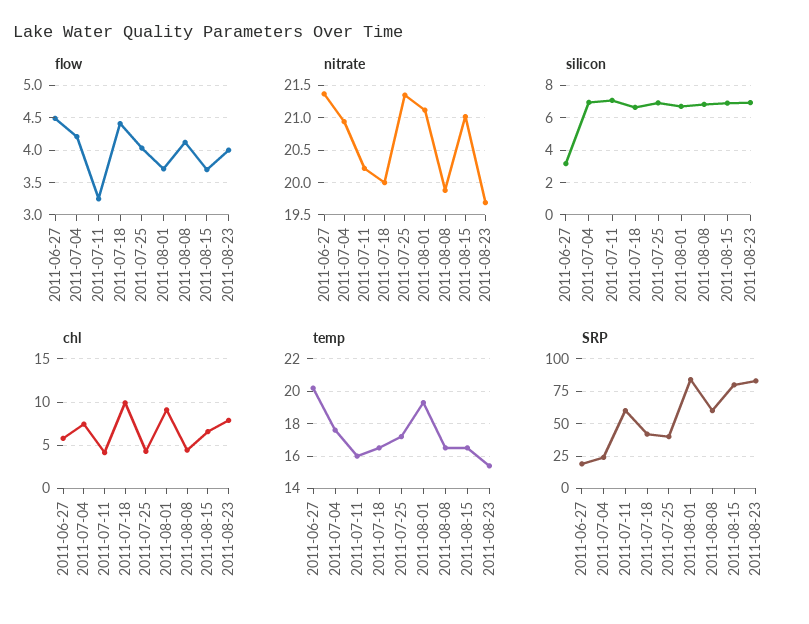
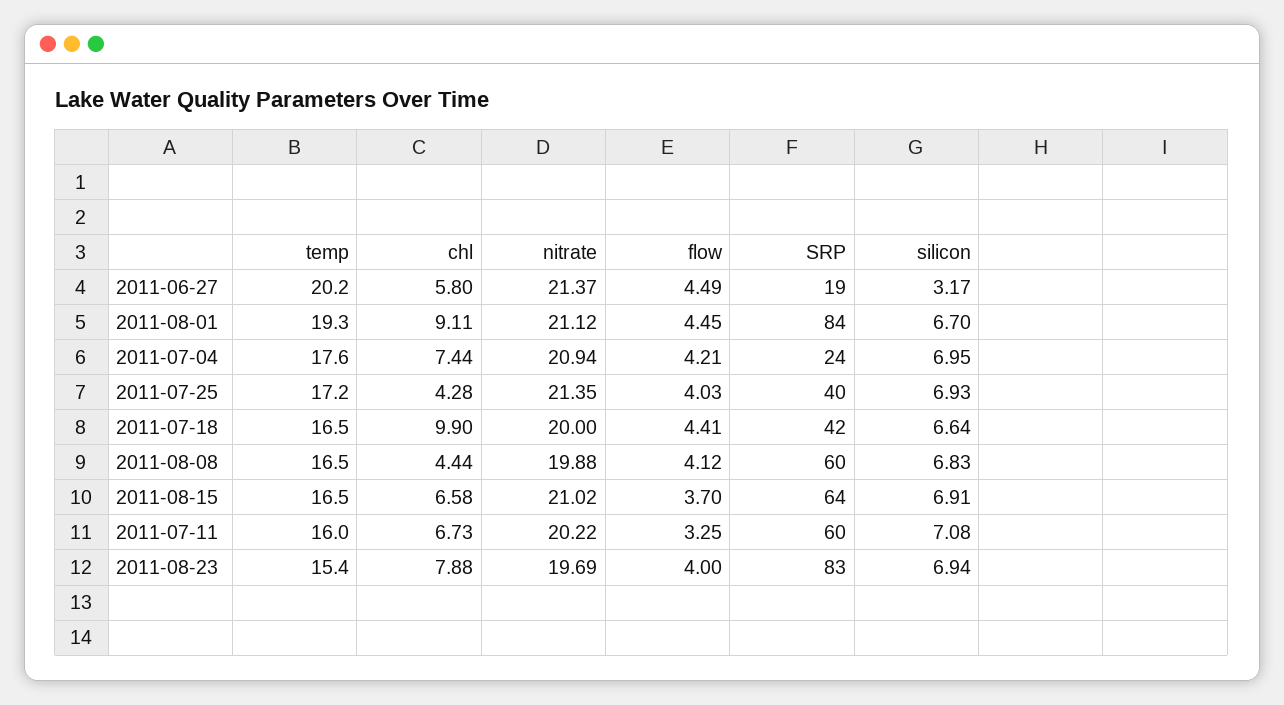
flow, 2011-08-01: 3.7 -> 4.45
chl, 2011-07-11: 4 -> 6.73
SRP, 2011-08-15: 80 -> 64

